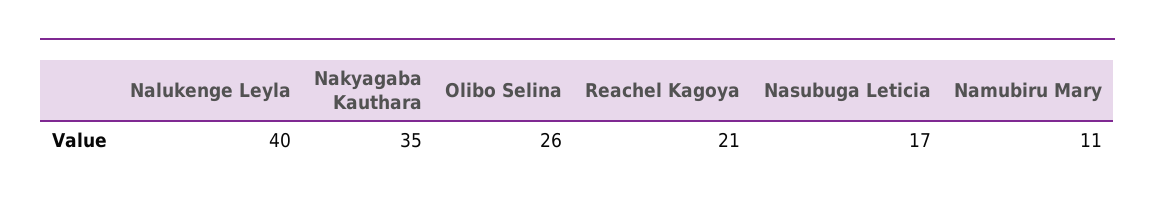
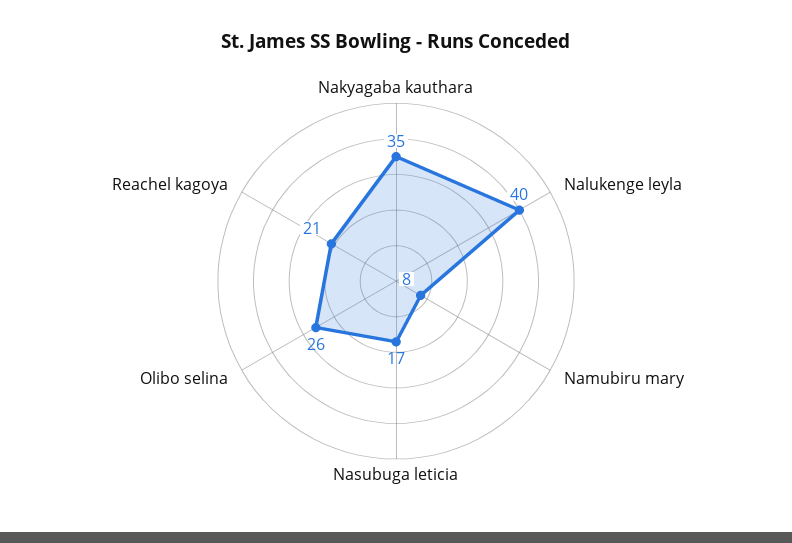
Namubiru Mary: 11 -> 8

